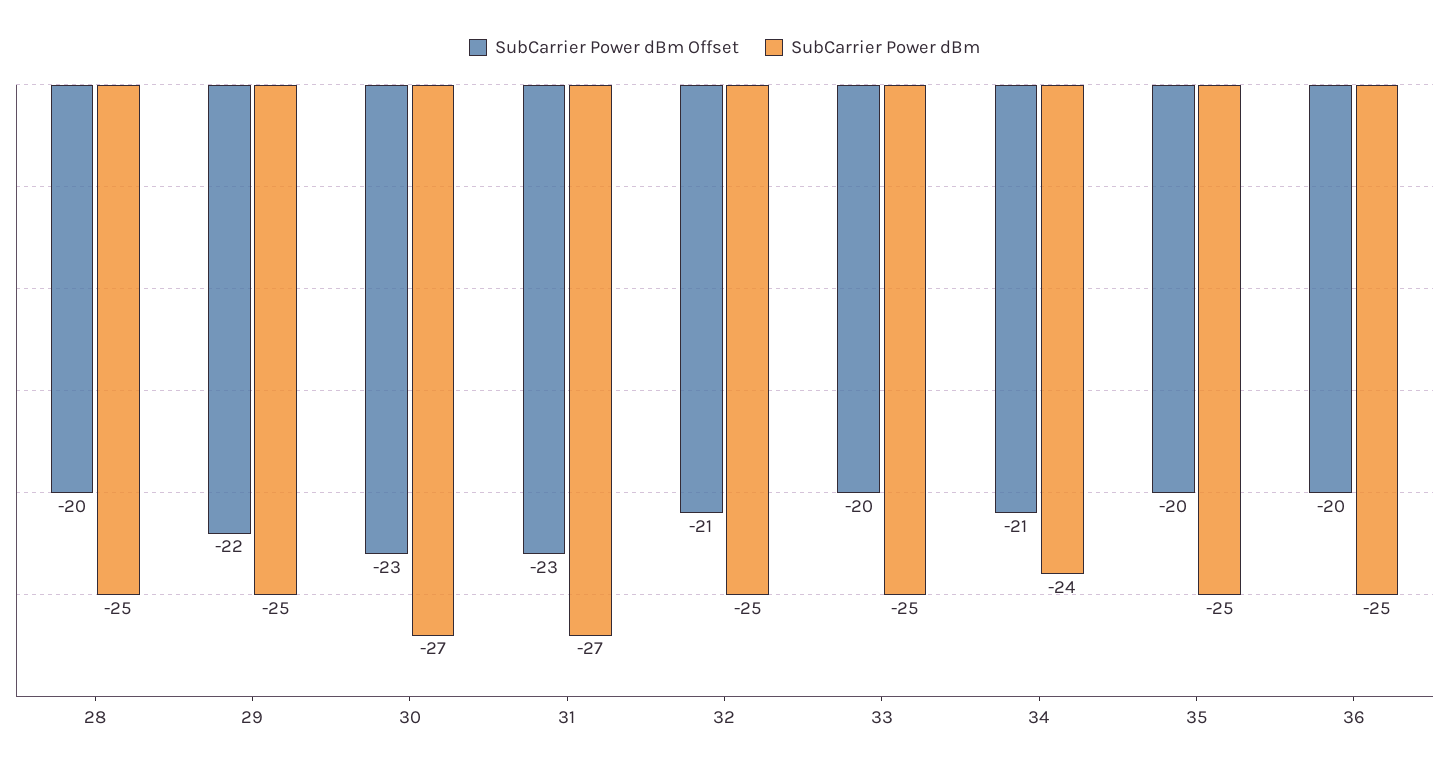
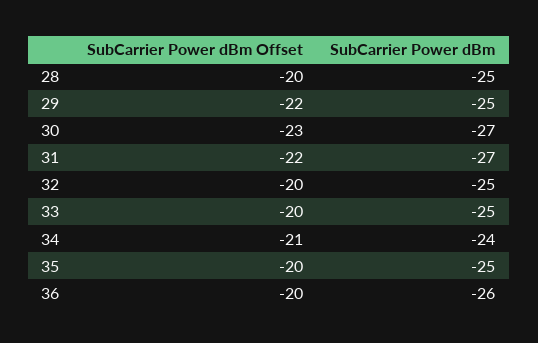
SubCarrier Power dBm Offset, 31: -23 -> -22
SubCarrier Power dBm Offset, 32: -21 -> -20
SubCarrier Power dBm, 36: -25 -> -26

